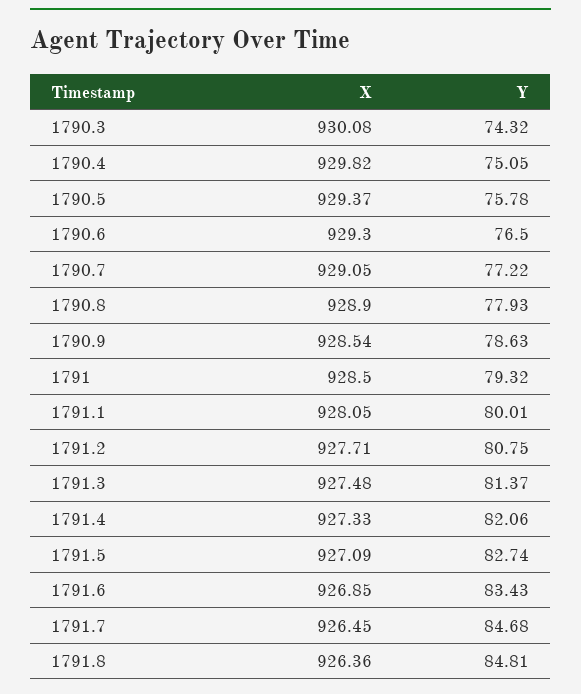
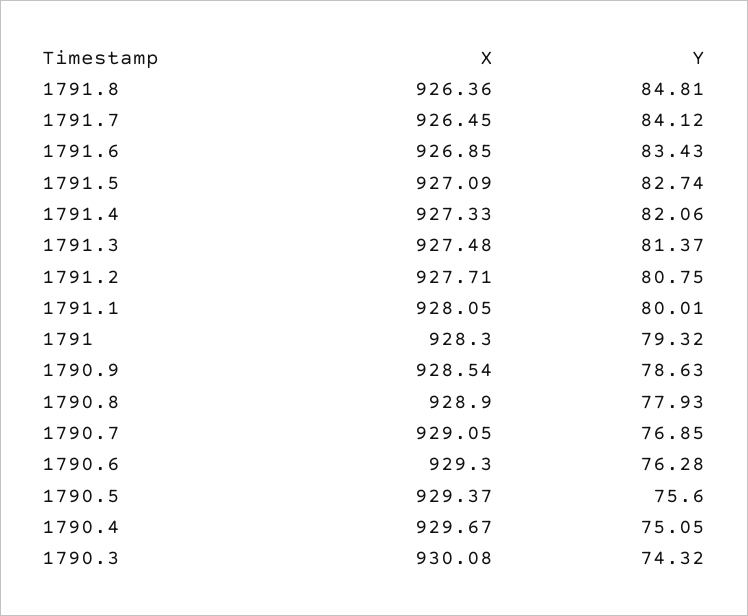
X, 1790.4: 929.82 -> 929.67
Y, 1790.5: 75.78 -> 75.6
Y, 1790.6: 76.5 -> 76.28
Y, 1790.7: 77.22 -> 76.85
X, 1791: 928.5 -> 928.3
Y, 1791.7: 84.68 -> 84.12

